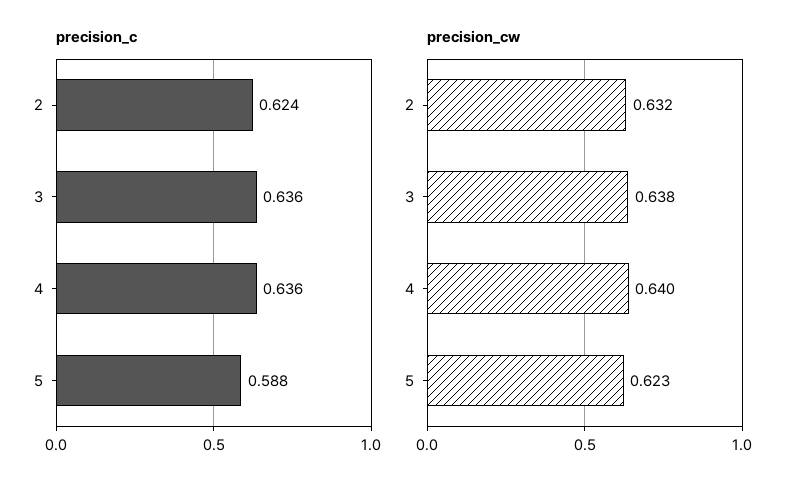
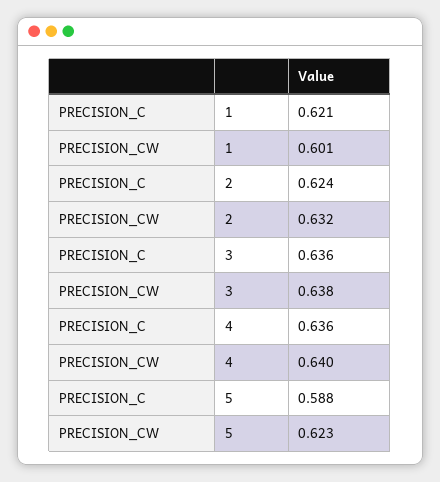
precision_c, 1: none -> 0.621
precision_cw, 1: none -> 0.601

